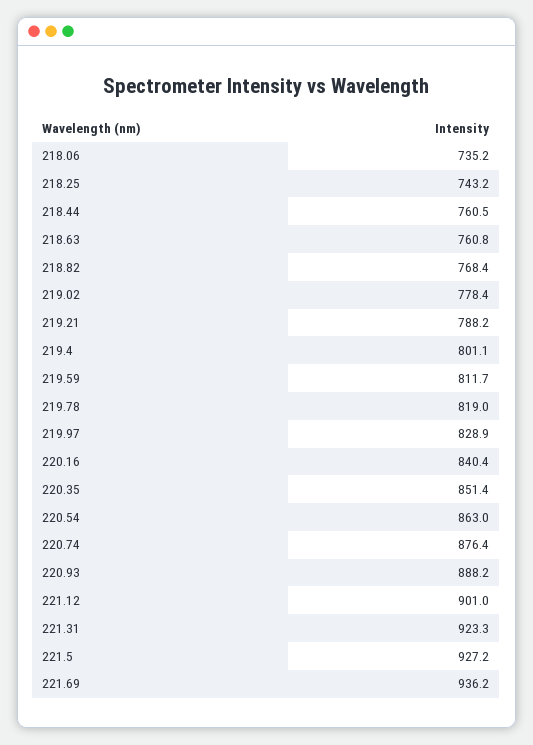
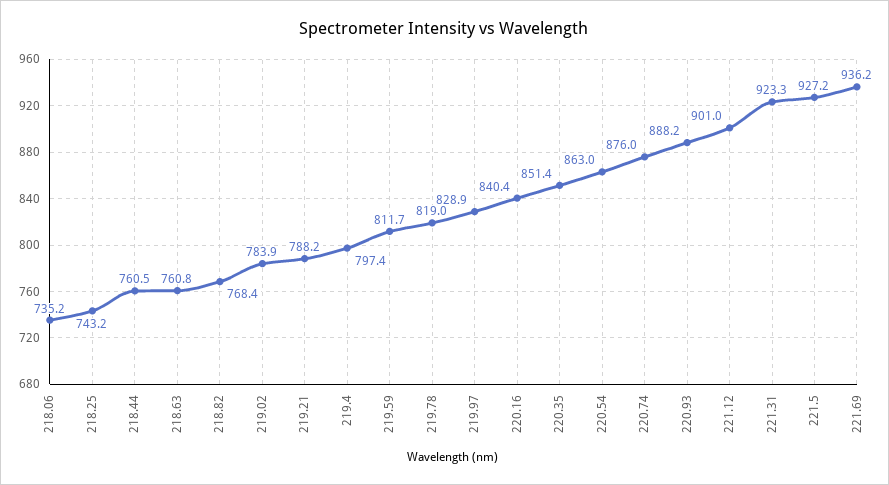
219.02: 778.4 -> 783.9
219.4: 801.1 -> 797.4
220.74: 876.4 -> 876

